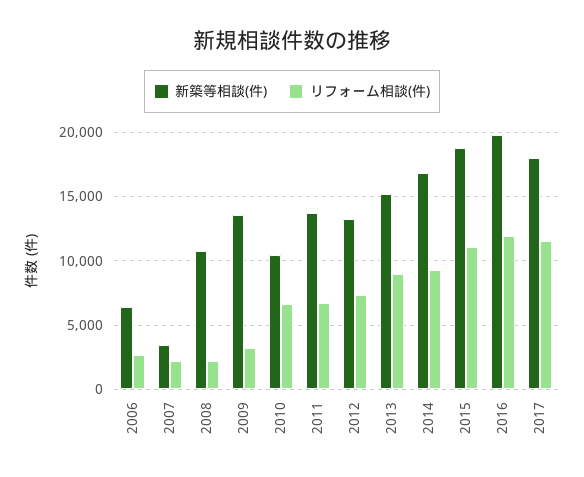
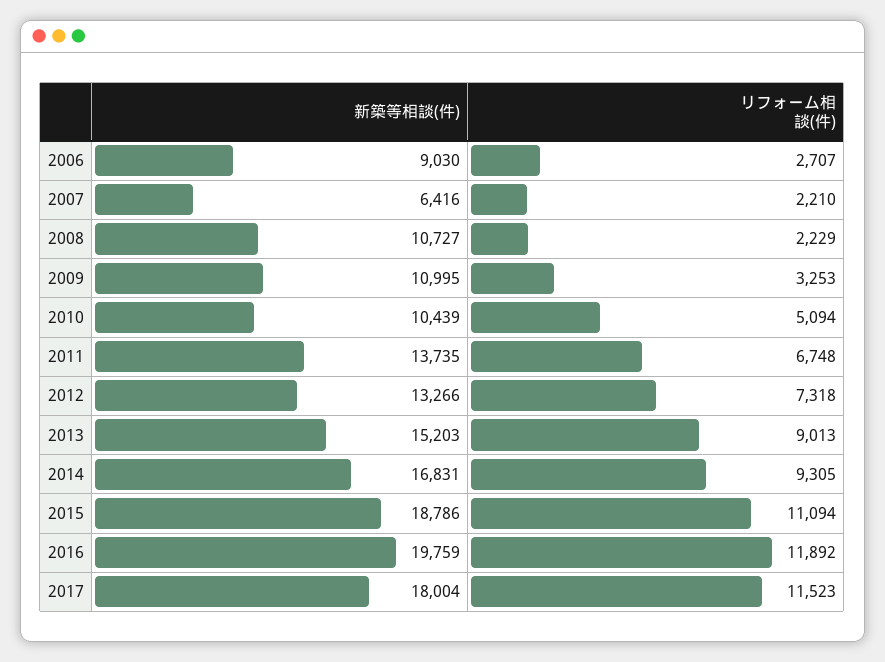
新築等相談(件), 2006: 6500 -> 9030
新築等相談(件), 2007: 3500 -> 6416
新築等相談(件), 2009: 13500 -> 10995
リフォーム相談(件), 2010: 6500 -> 5094

